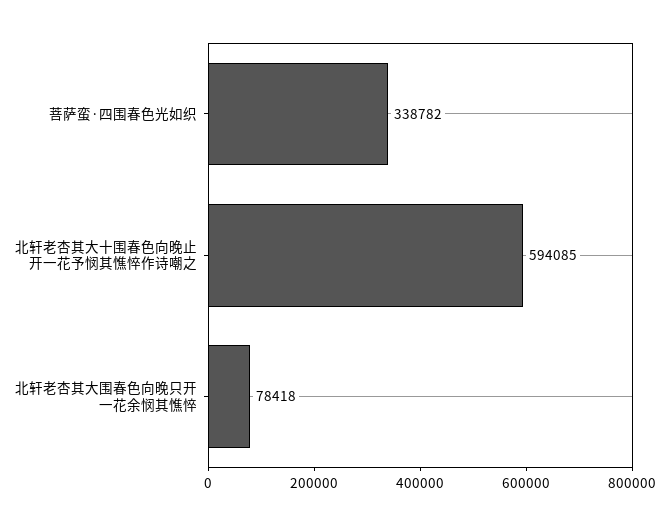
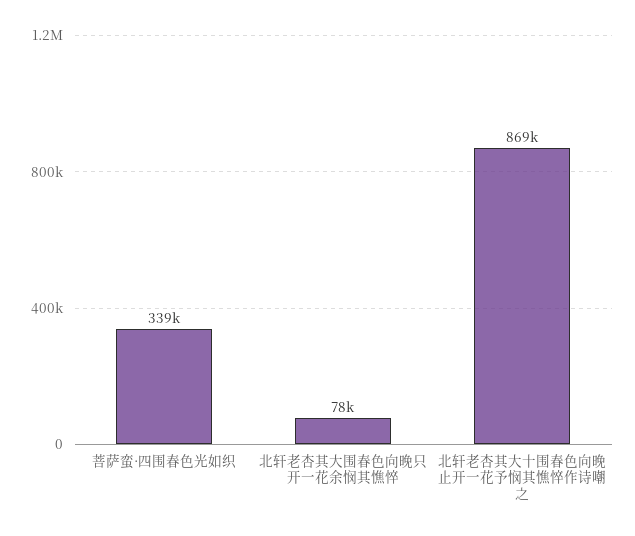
北轩老杏其大十围春色向晚止开一花予悯其憔悴作诗嘲之: 594085 -> 869000

